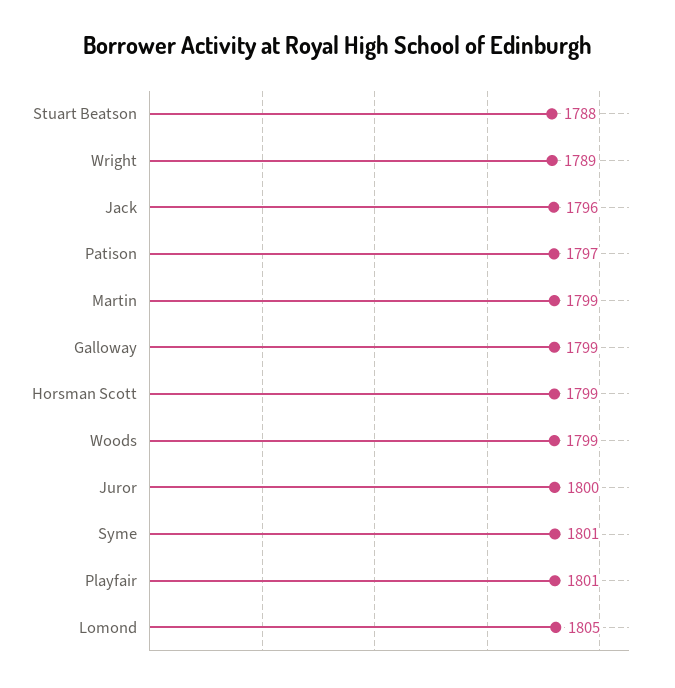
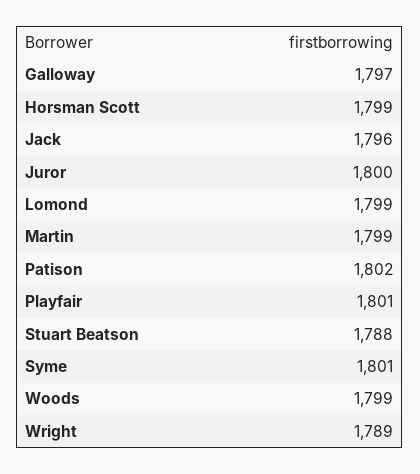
Patison: 1797 -> 1802
Galloway: 1799 -> 1797
Lomond: 1805 -> 1799

